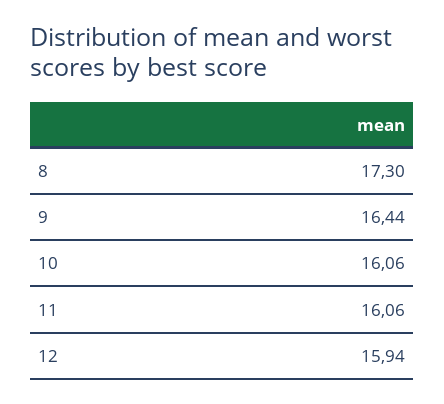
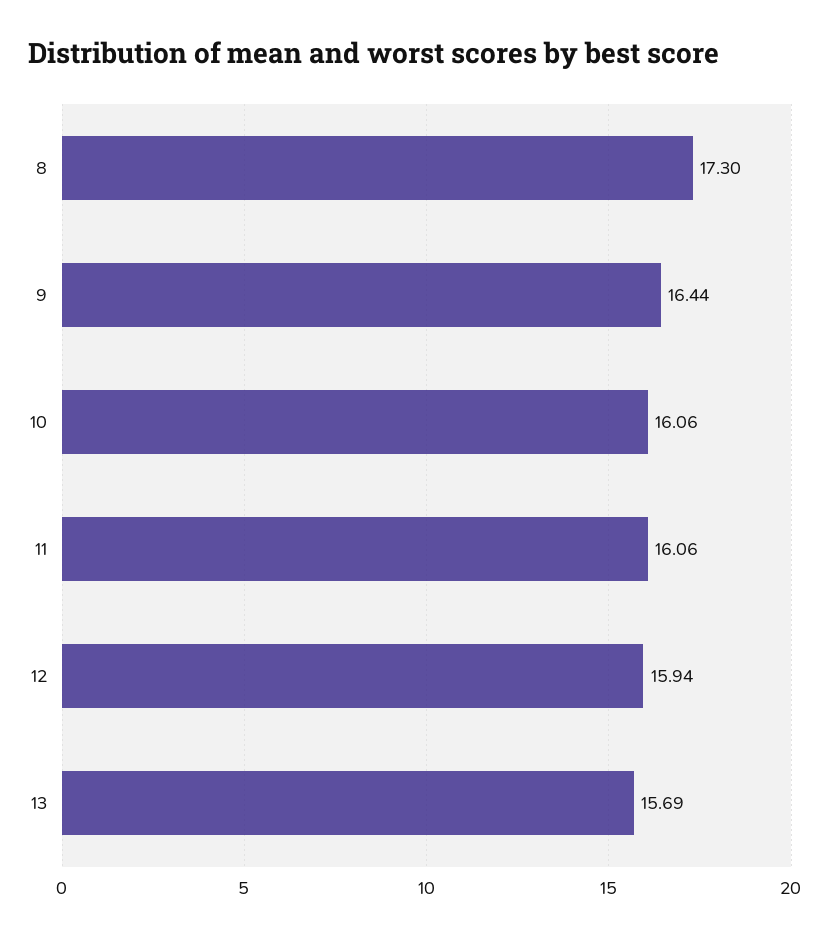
13: none -> 15.69

